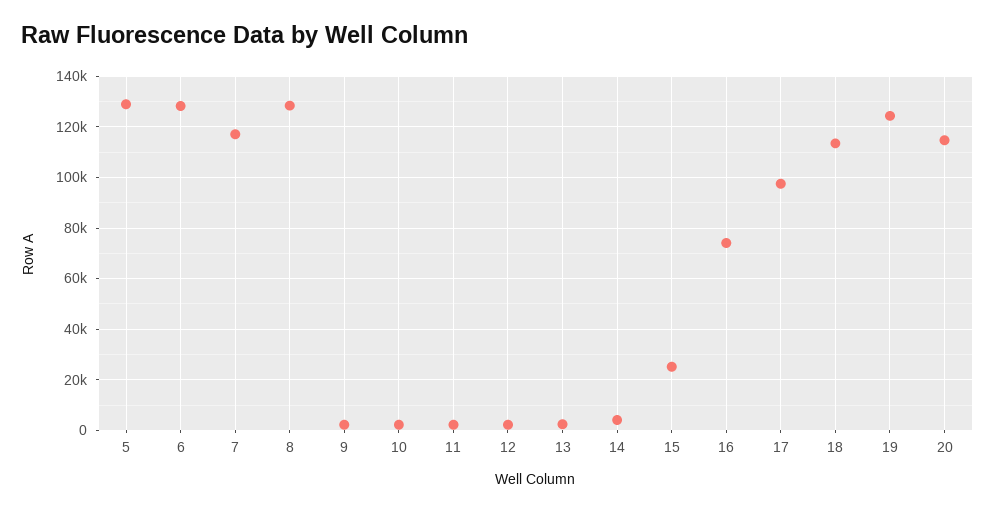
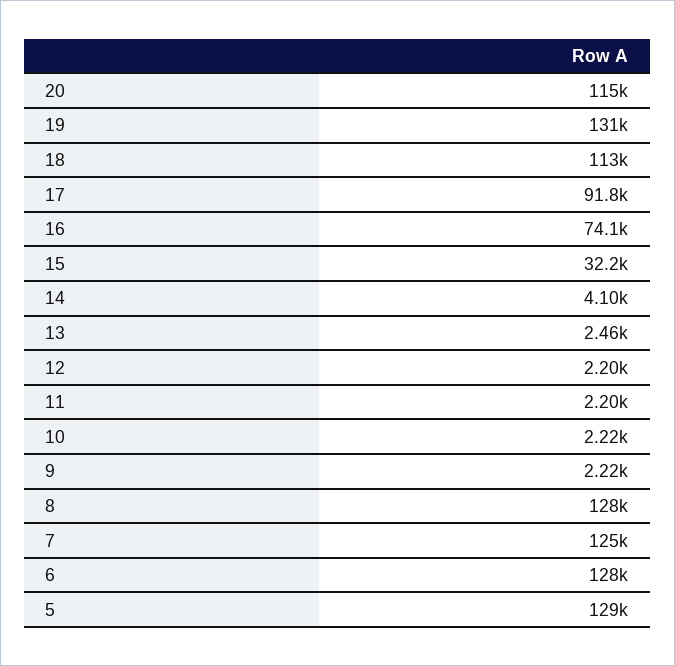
7: 117500 -> 125000
15: 25000 -> 32200
17: 97500 -> 91800
19: 125000 -> 131000

